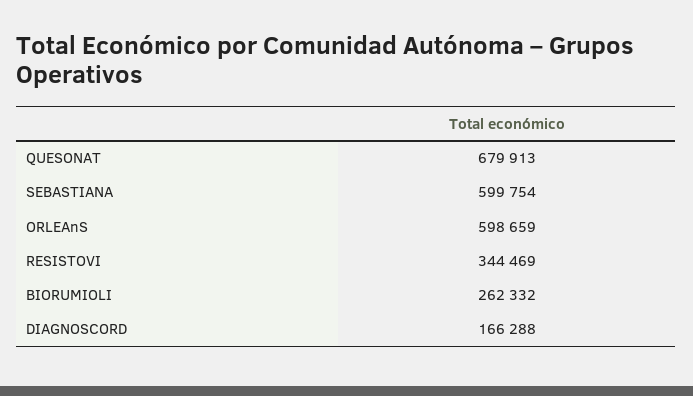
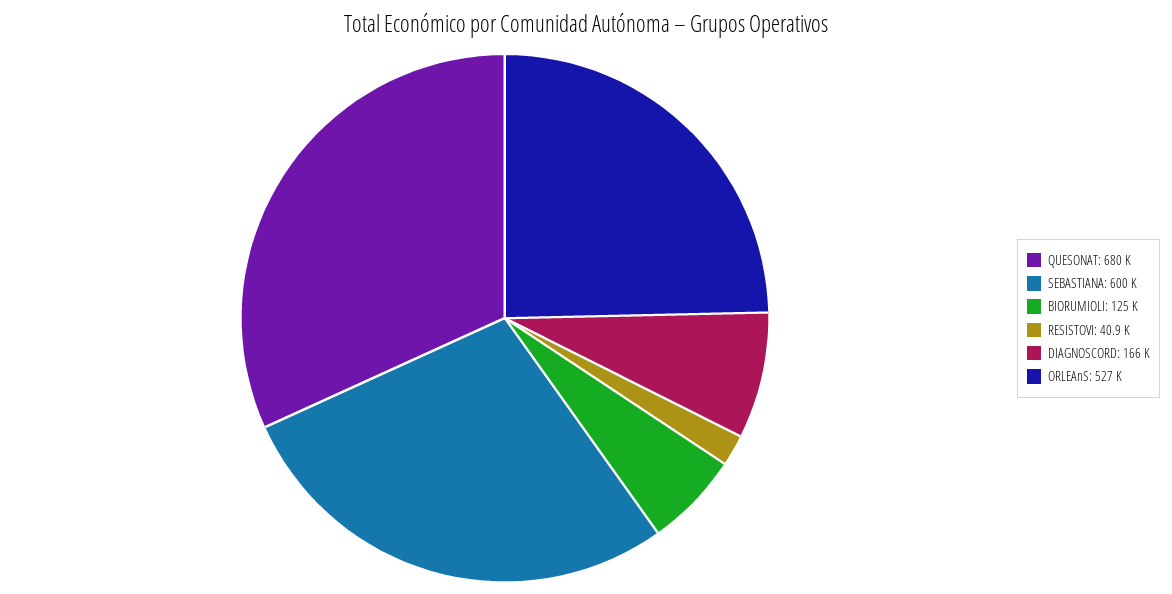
ORLEAnS: 598659 -> 527000
RESISTOVI: 344469 -> 40900
BIORUMIOLI: 262332 -> 125000

